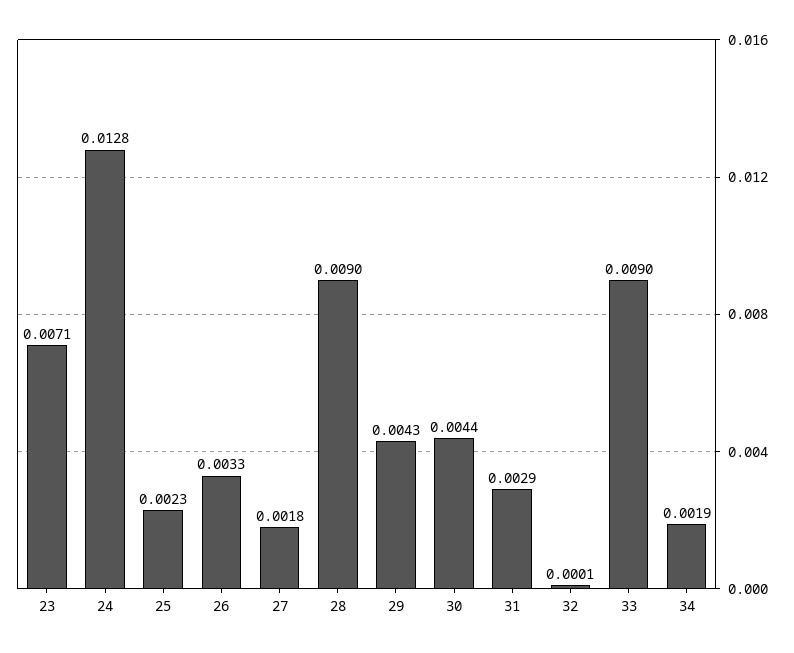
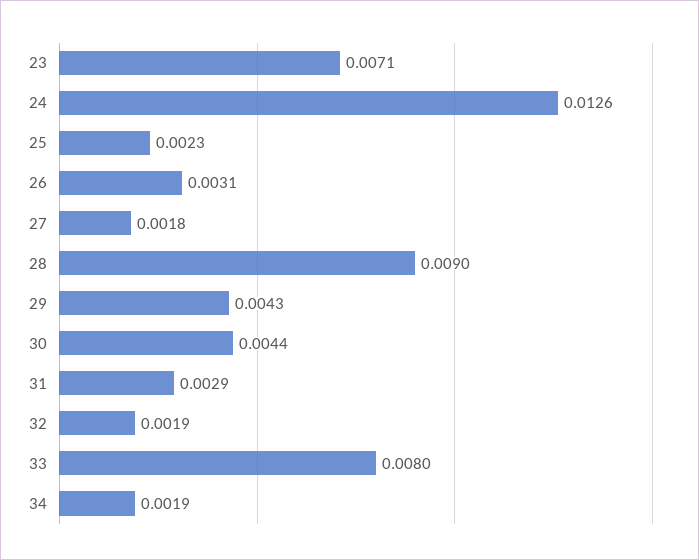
24: 0.0128 -> 0.0126
26: 0.0033 -> 0.0031
32: 0.0001 -> 0.0019
33: 0.009 -> 0.008

